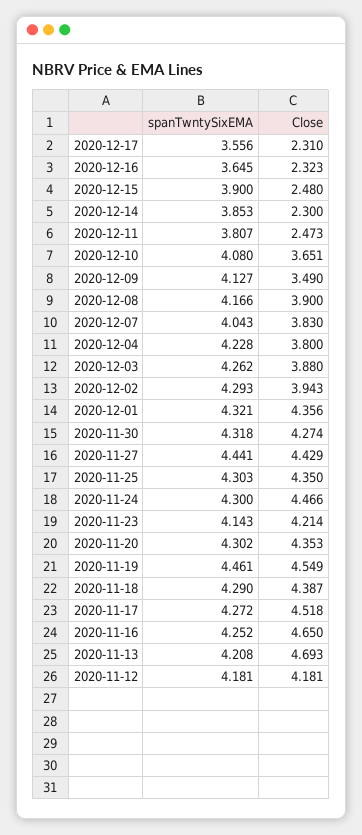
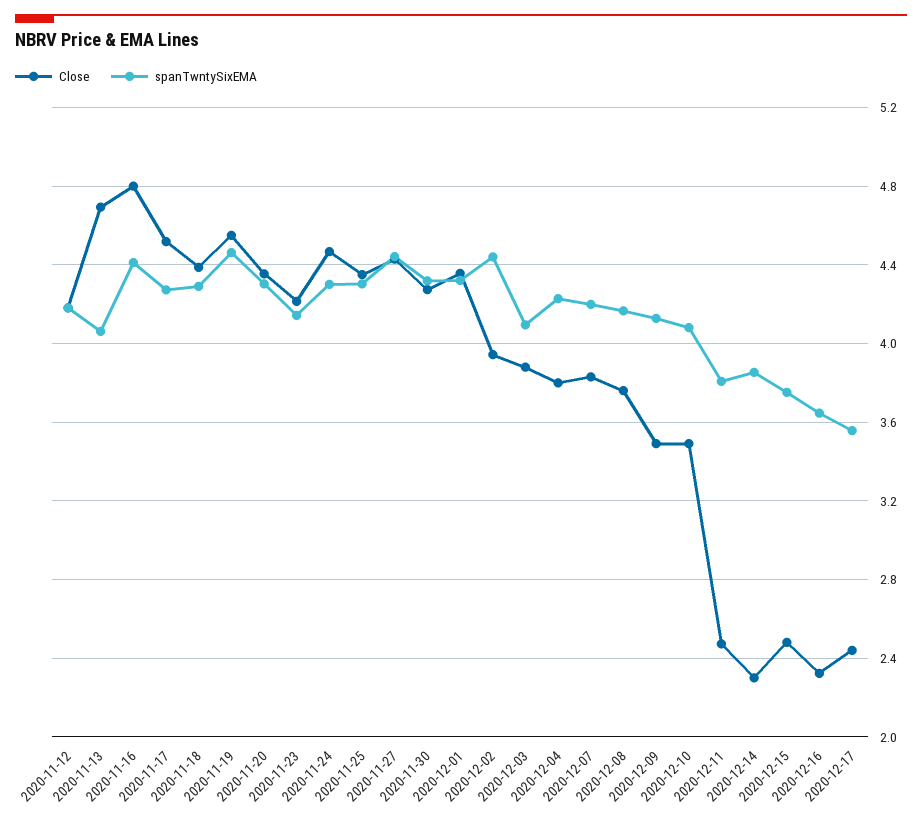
Close, 2020-12-17: 2.31 -> 2.45
spanTwntySixEMA, 2020-12-15: 3.9 -> 3.75
Close, 2020-12-10: 3.651 -> 3.5
Close, 2020-12-08: 3.9 -> 3.75
spanTwntySixEMA, 2020-12-07: 4.043 -> 4.2
spanTwntySixEMA, 2020-12-03: 4.262 -> 4.1
spanTwntySixEMA, 2020-12-02: 4.293 -> 4.45
spanTwntySixEMA, 2020-11-16: 4.252 -> 4.4
Close, 2020-11-16: 4.65 -> 4.8
spanTwntySixEMA, 2020-11-13: 4.208 -> 4.05

